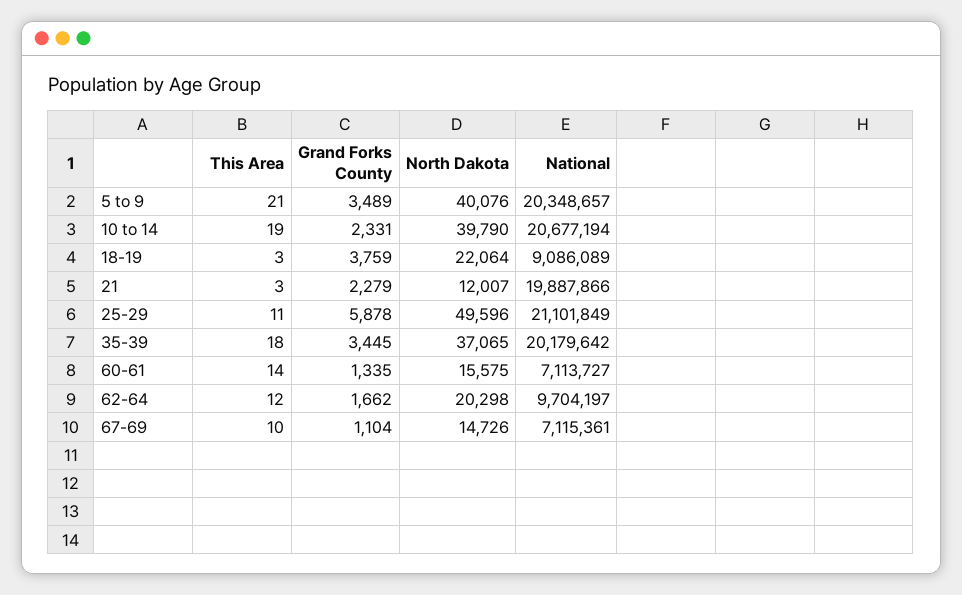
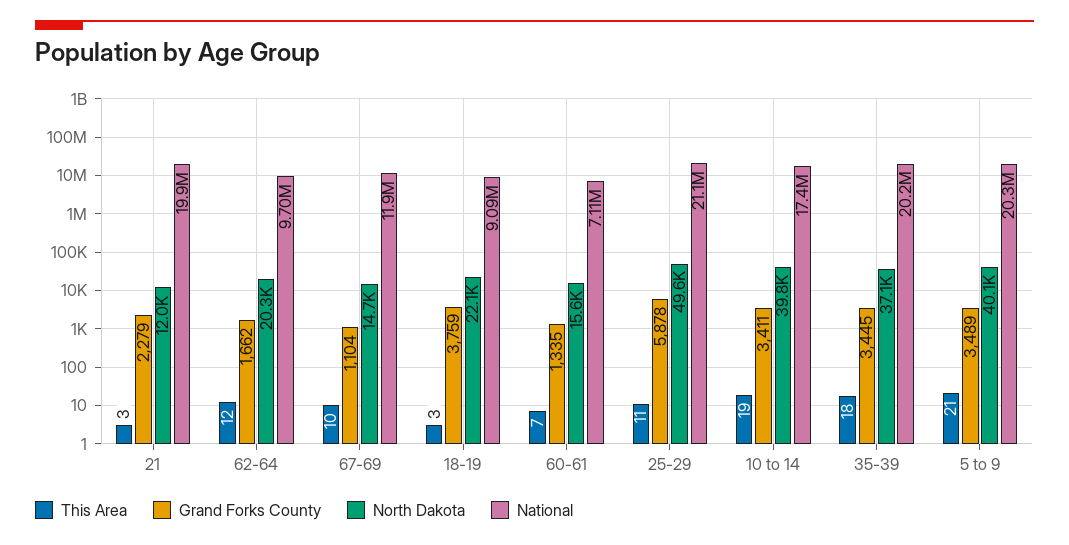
Grand Forks County, 10 to 14: 2331 -> 3411
National, 10 to 14: 20677194 -> 17400000
This Area, 60-61: 14 -> 7
National, 67-69: 7115361 -> 11900000

